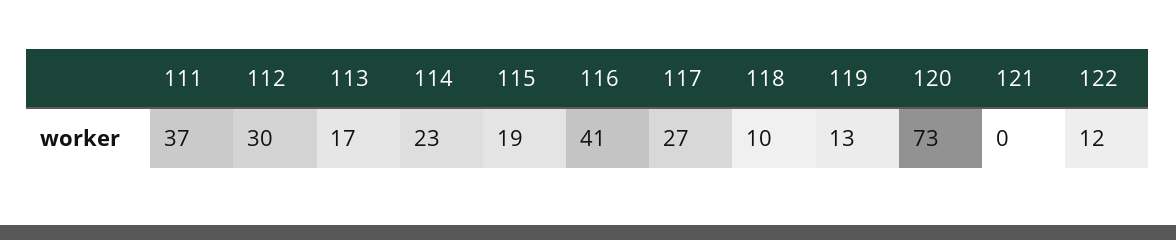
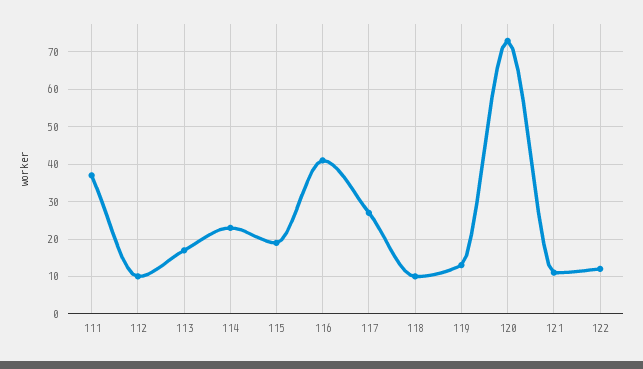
112: 30 -> 10
121: 0 -> 10

